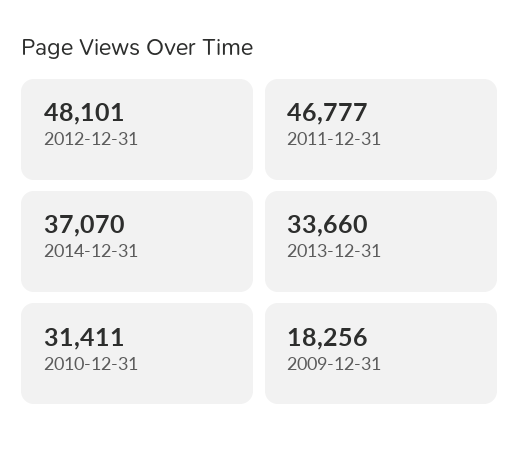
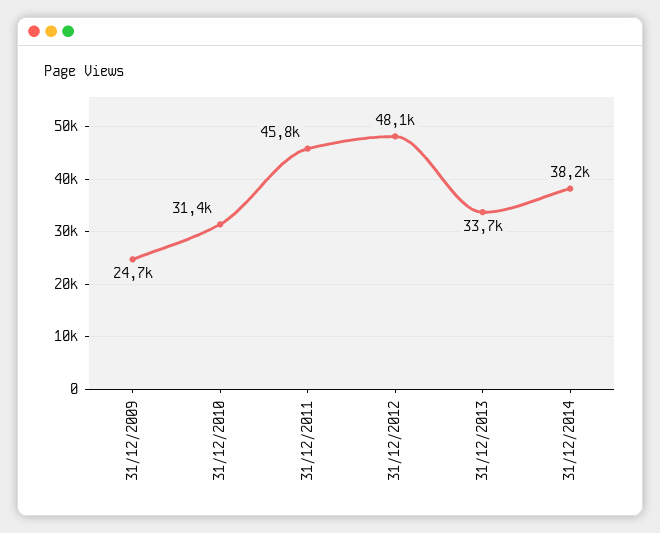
2011-12-31: 46777 -> 45800
2014-12-31: 37070 -> 38200
2009-12-31: 18256 -> 24700

